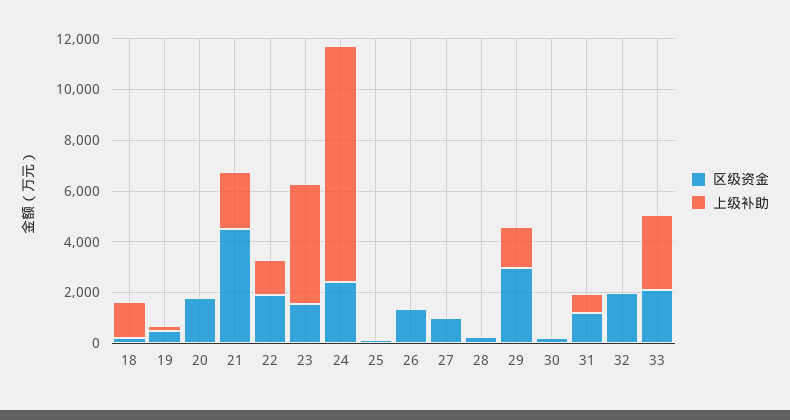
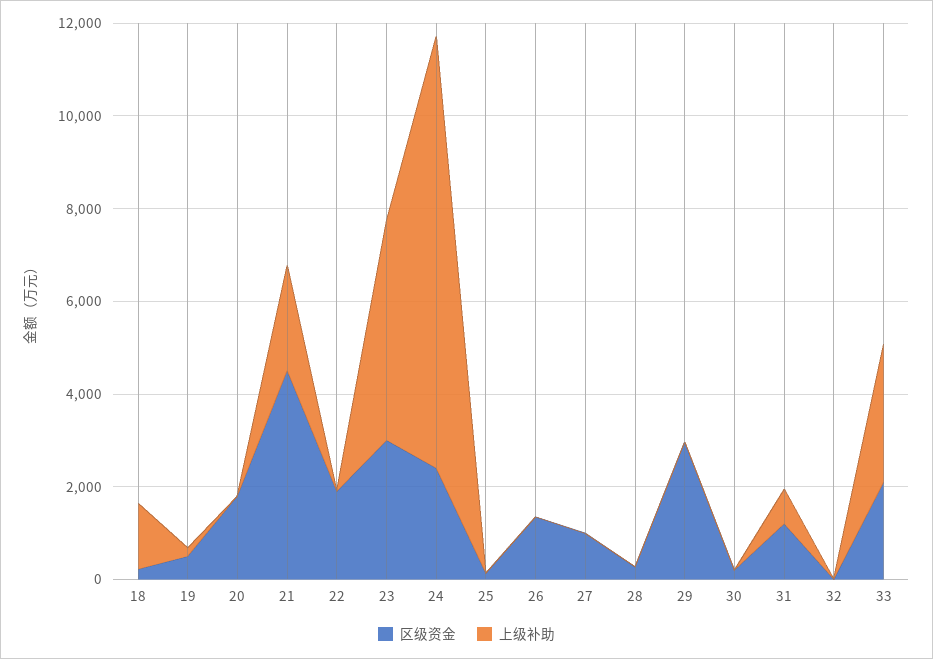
上级补助, 22: 1500 -> 0
区级资金, 23: 1500 -> 3000
上级补助, 29: 1500 -> 0
区级资金, 32: 2000 -> 0

